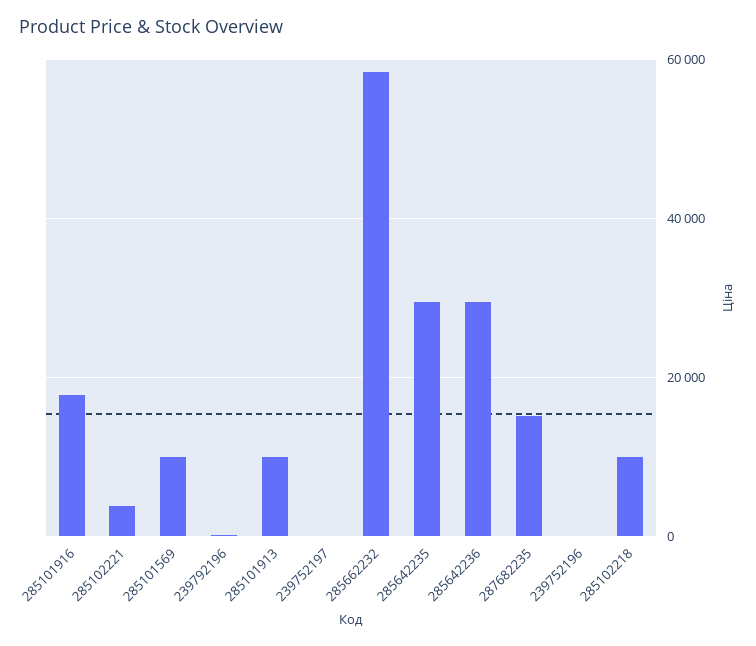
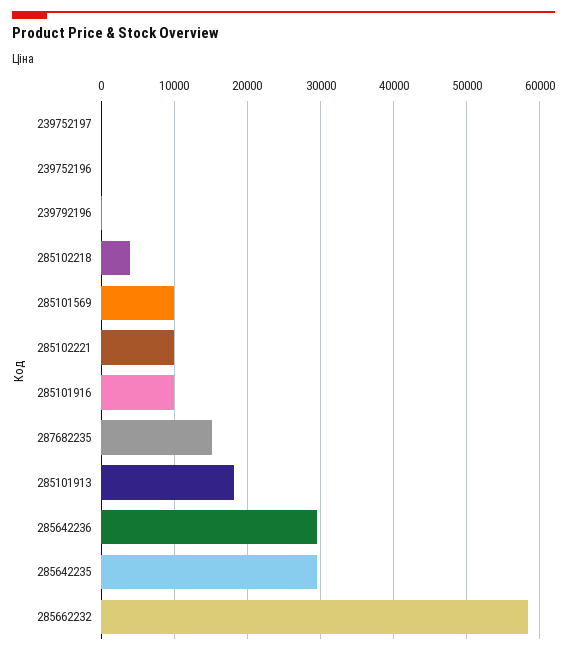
285101916: 18000 -> 10000
285102221: 4000 -> 10000
285101913: 10000 -> 18000
285102218: 10000 -> 4000

